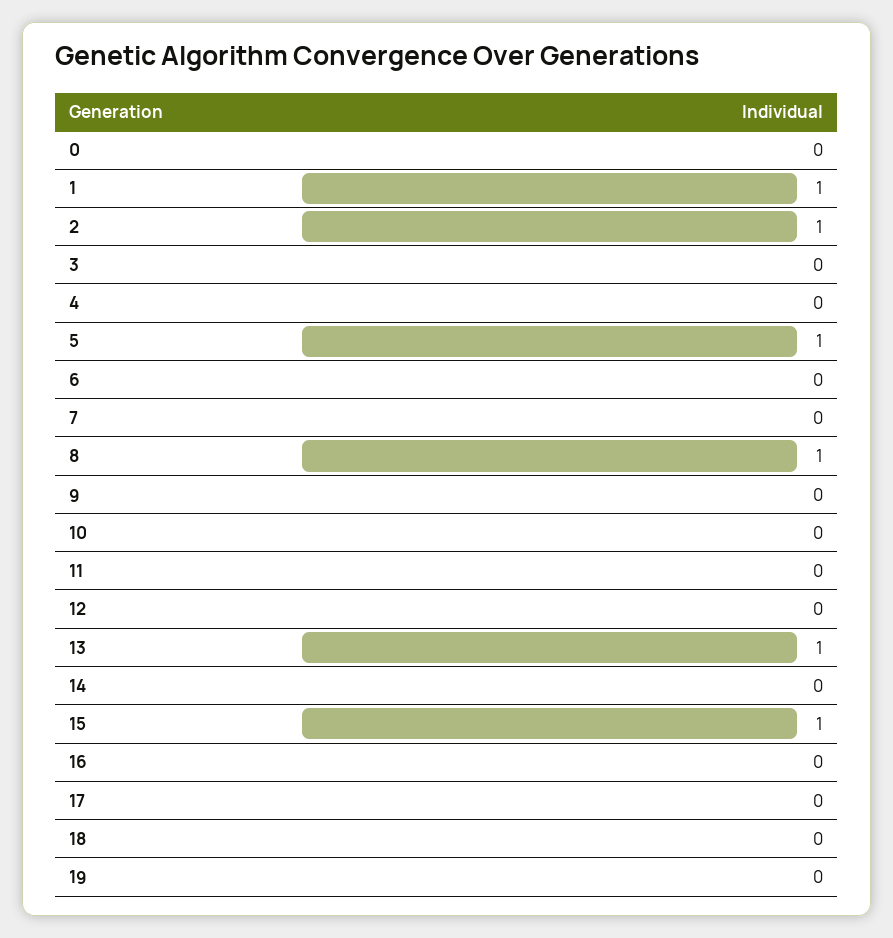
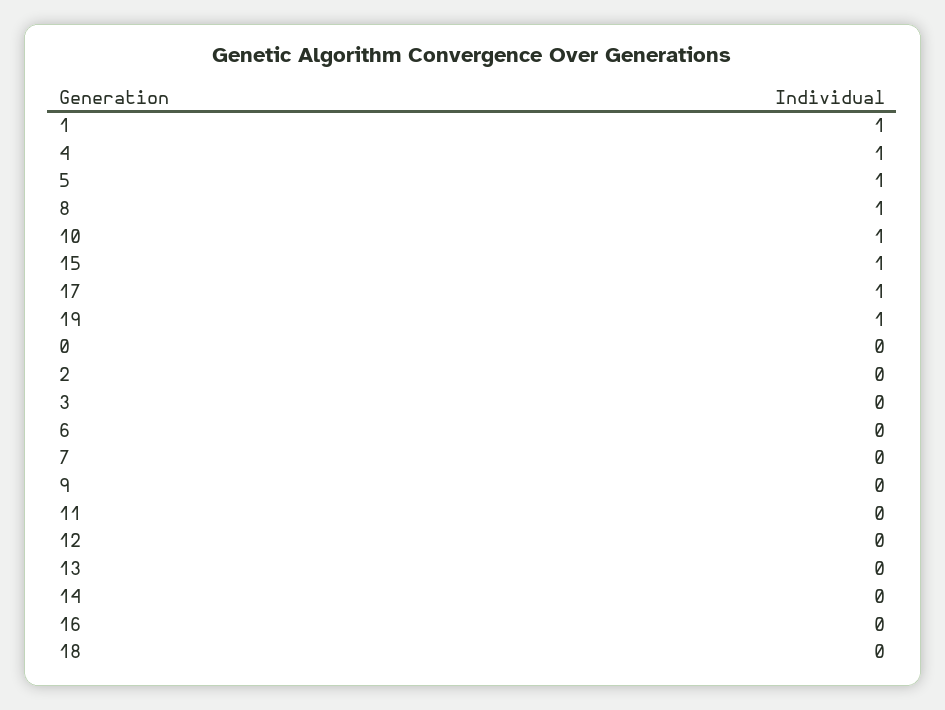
2: 1 -> 0
4: 0 -> 1
10: 0 -> 1
13: 1 -> 0
17: 0 -> 1
19: 0 -> 1

